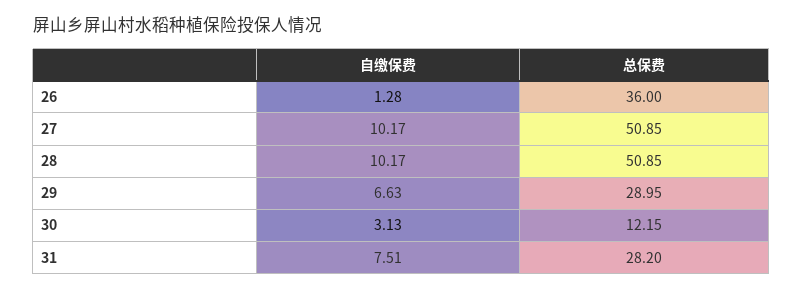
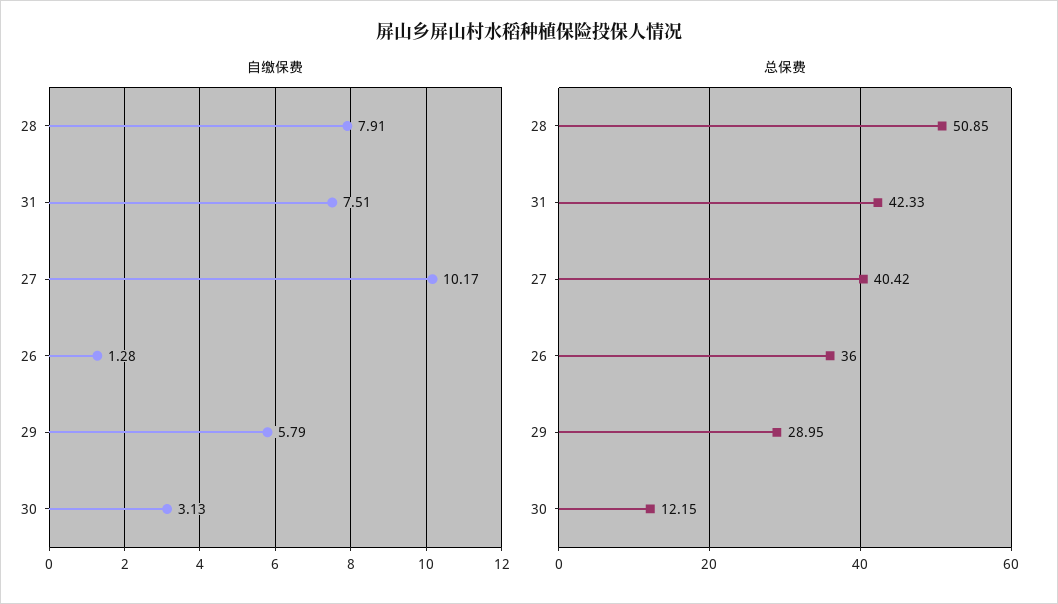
总保费, 27: 50.85 -> 40.42
自缴保费, 28: 10.17 -> 7.91
自缴保费, 29: 6.63 -> 5.79
总保费, 31: 28.2 -> 42.33

